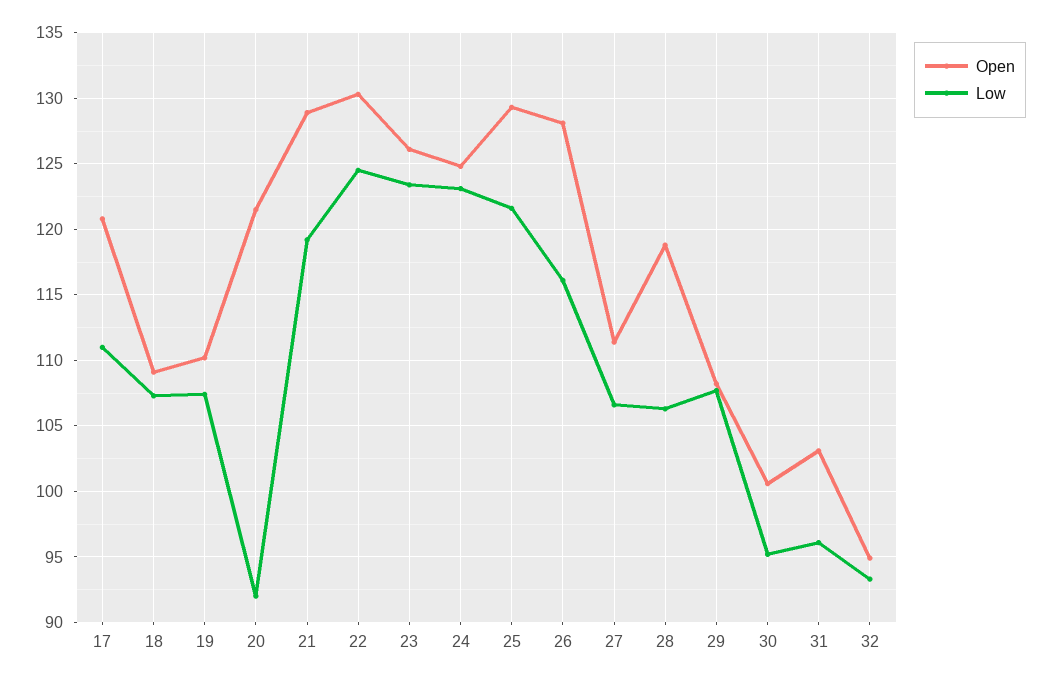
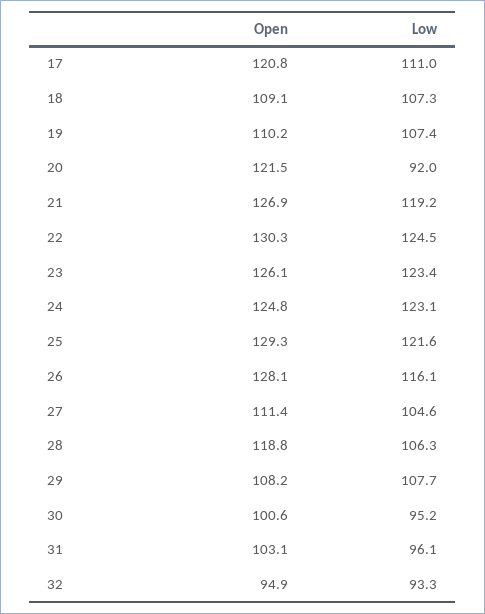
Open, 21: 129 -> 126.9
Low, 27: 106.5 -> 104.6

